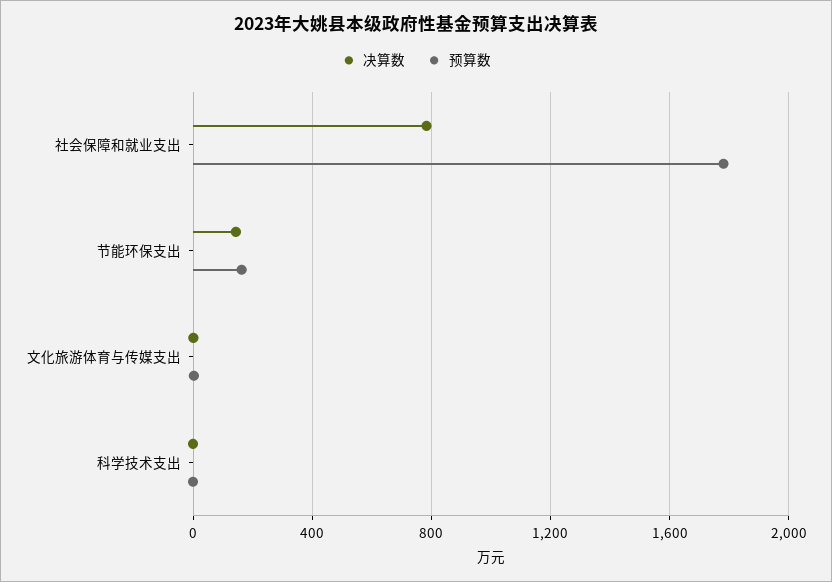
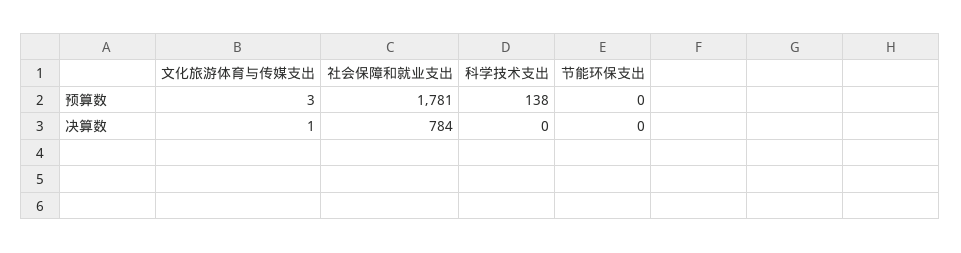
决算数, 节能环保支出: 150 -> 0
预算数, 节能环保支出: 150 -> 0
预算数, 科学技术支出: 0 -> 138

